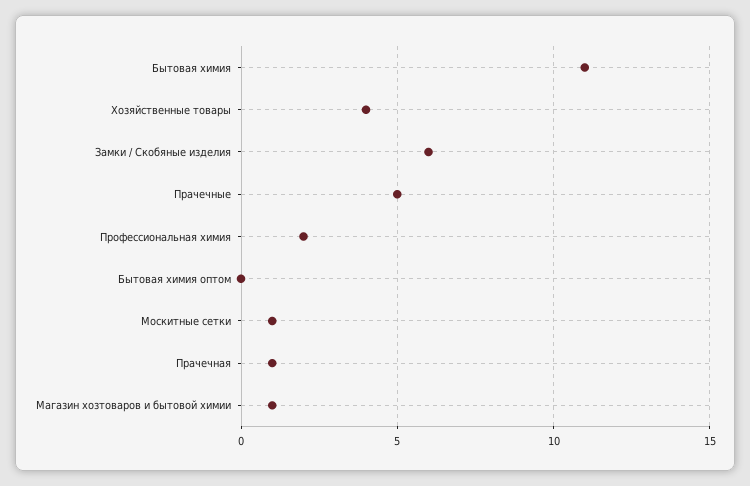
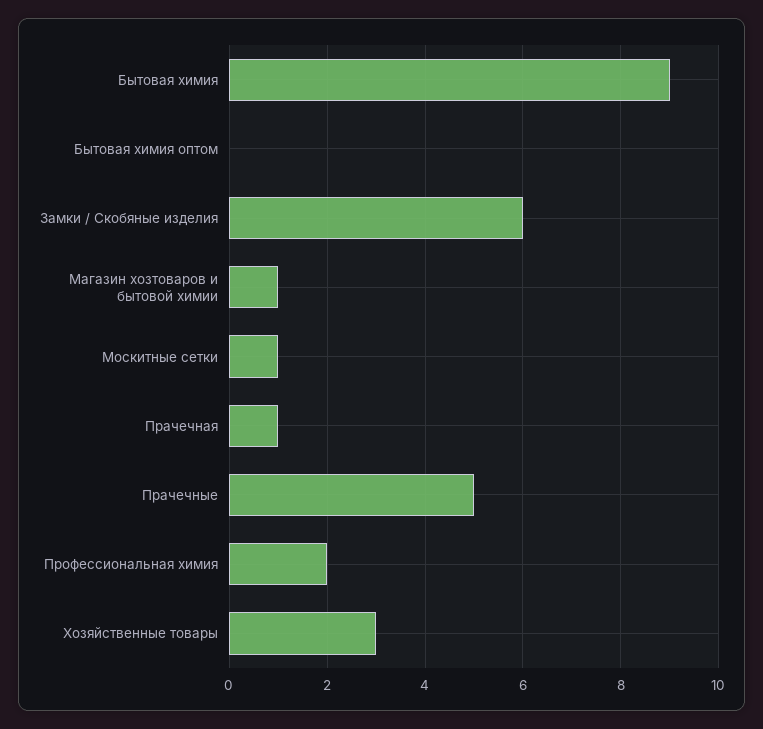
Бытовая химия: 11 -> 9
Хозяйственные товары: 4 -> 3

